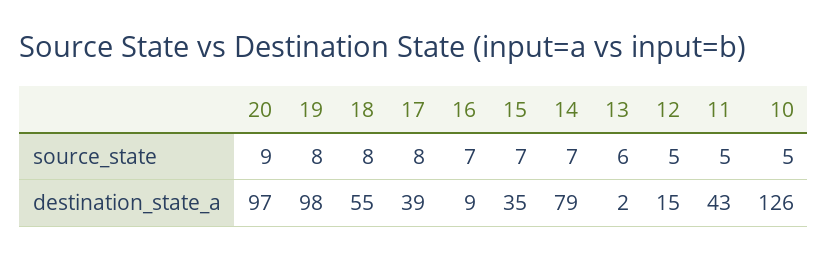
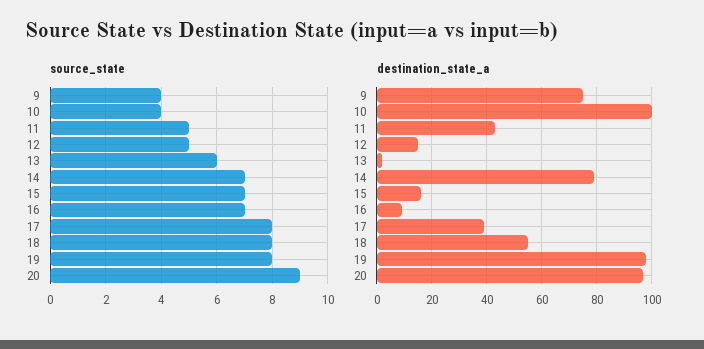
source_state, 10: 5 -> 4
destination_state_a, 15: 35 -> 15
destination_state_a, 10: 126 -> 100
source_state, 9: none -> 4
destination_state_a, 9: none -> 75

